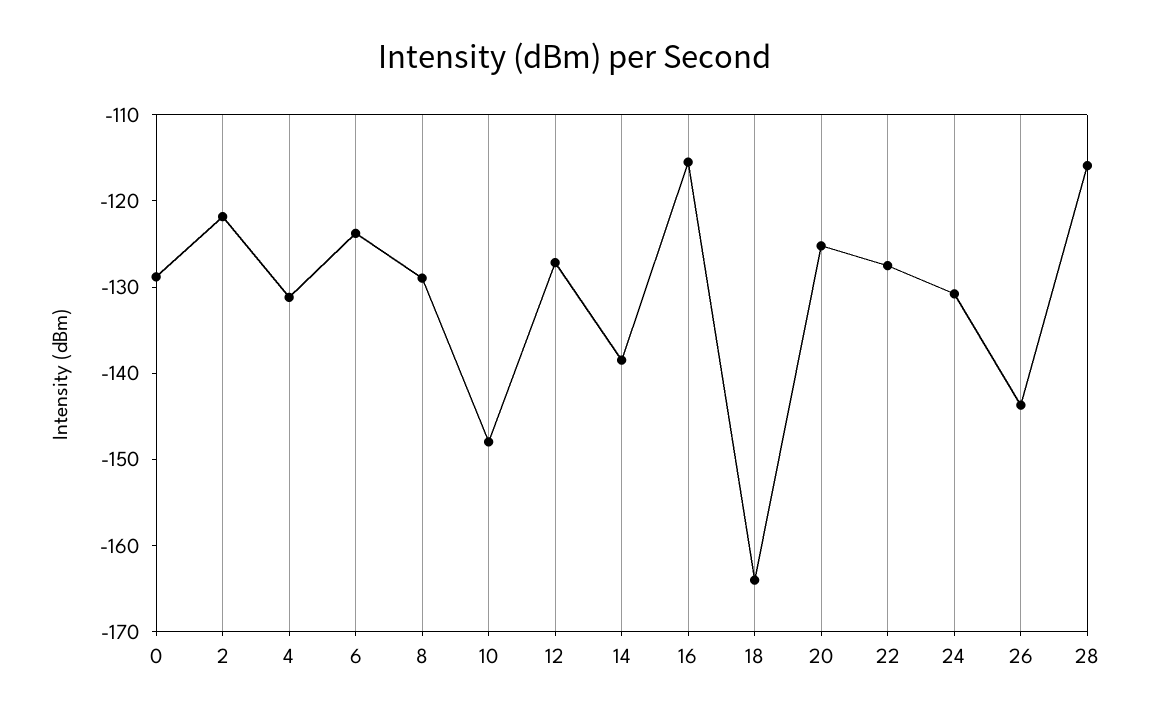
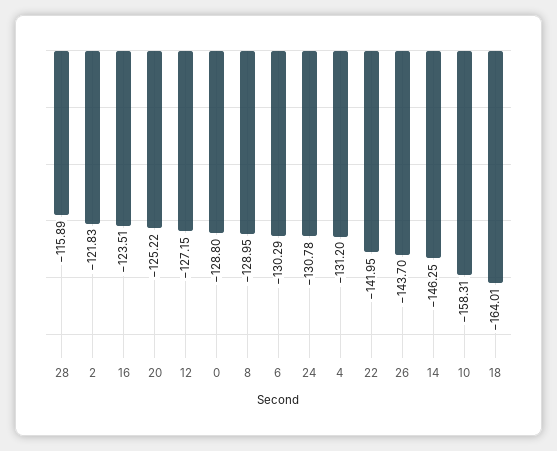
6: -124 -> -130.29
10: -148 -> -158.31
14: -138 -> -146.25
16: -116 -> -123.51
22: -128 -> -141.95

